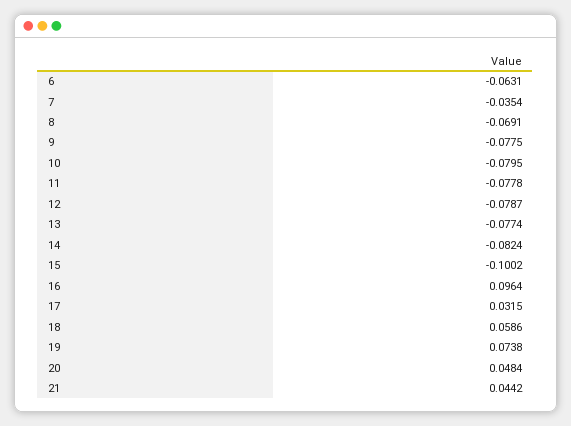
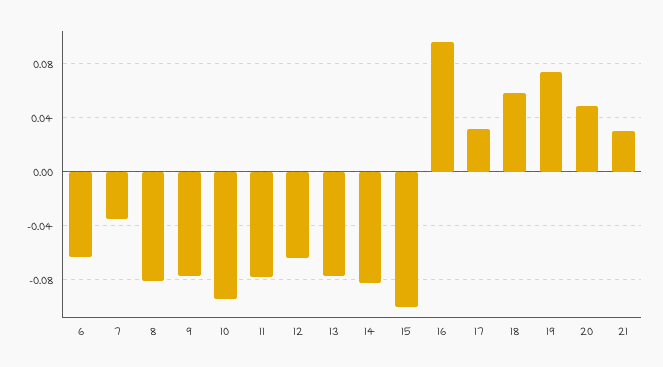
8: -0.0691 -> -0.08
10: -0.0795 -> -0.095
12: -0.0787 -> -0.065
21: 0.0442 -> 0.03

